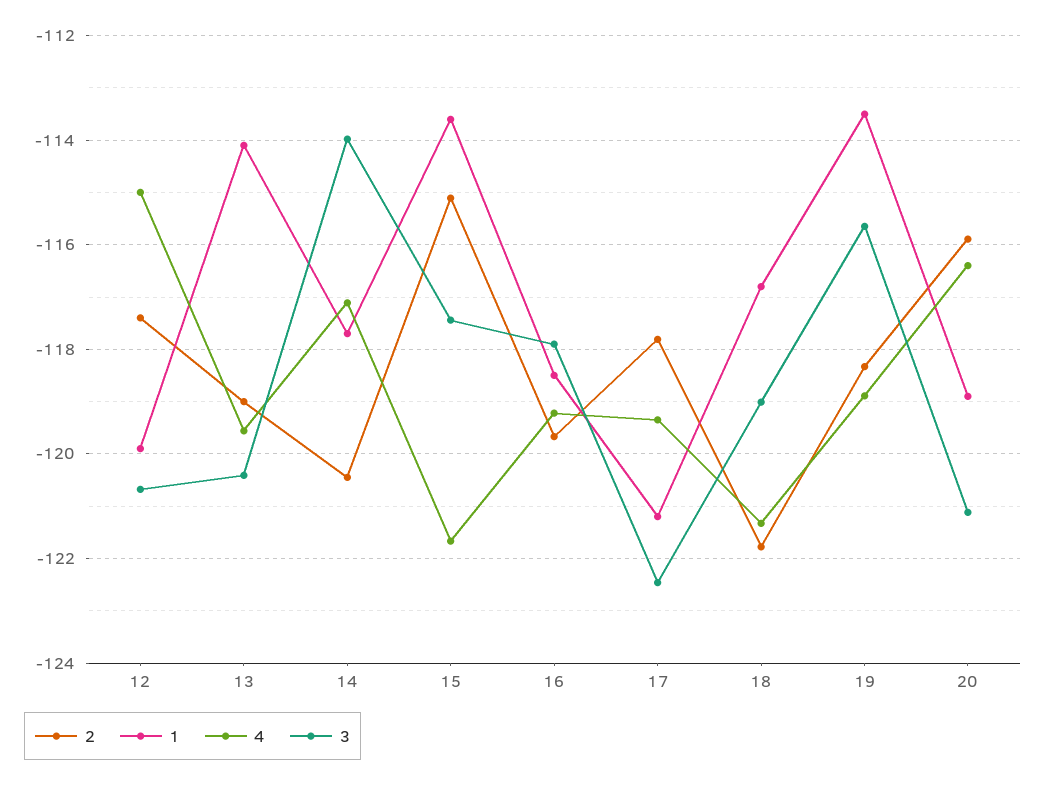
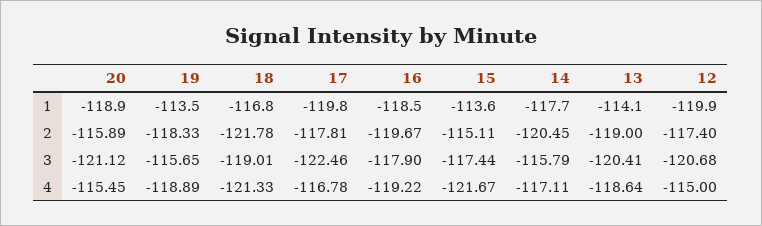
4, 13: -119.6 -> -118.64
3, 14: -114 -> -115.79
1, 17: -121.2 -> -119.8
4, 17: -119.4 -> -116.78
4, 20: -116.4 -> -115.45

